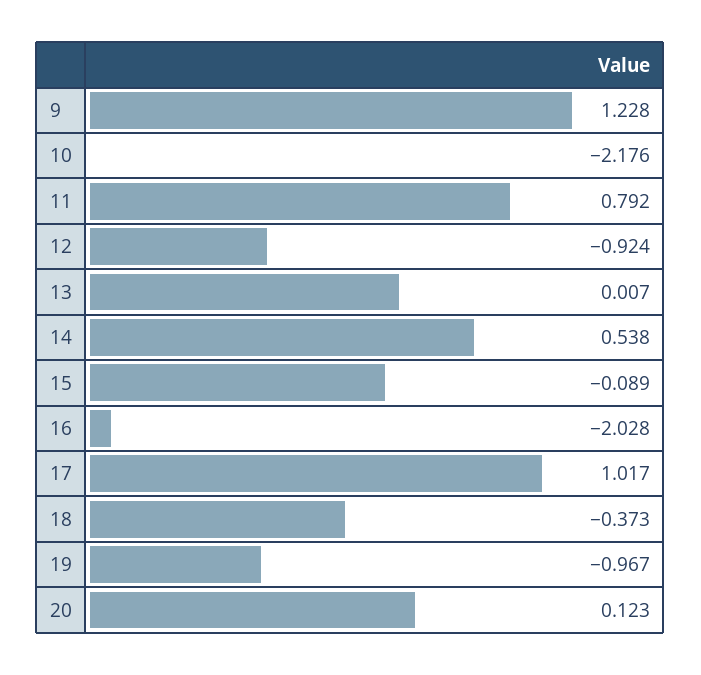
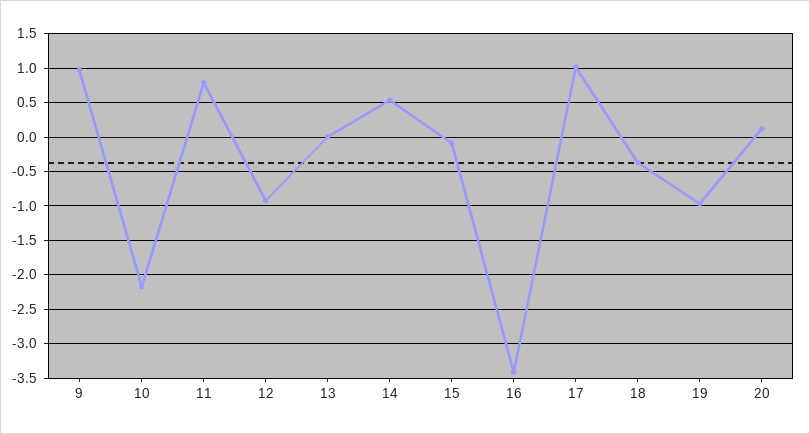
9: 1.228 -> 1
16: -2.028 -> -3.4

